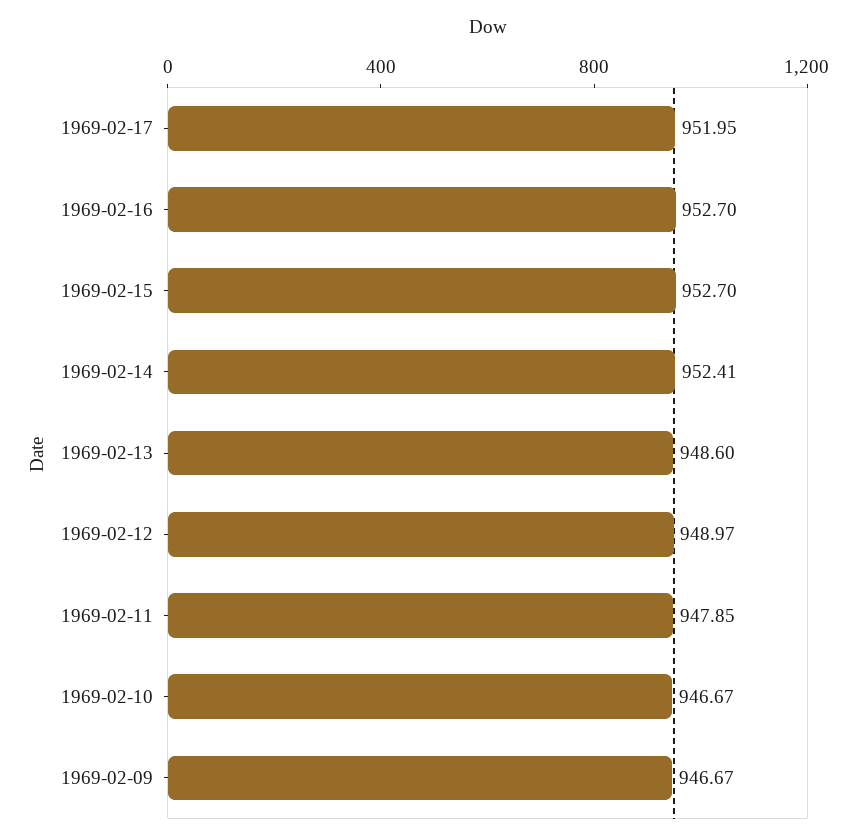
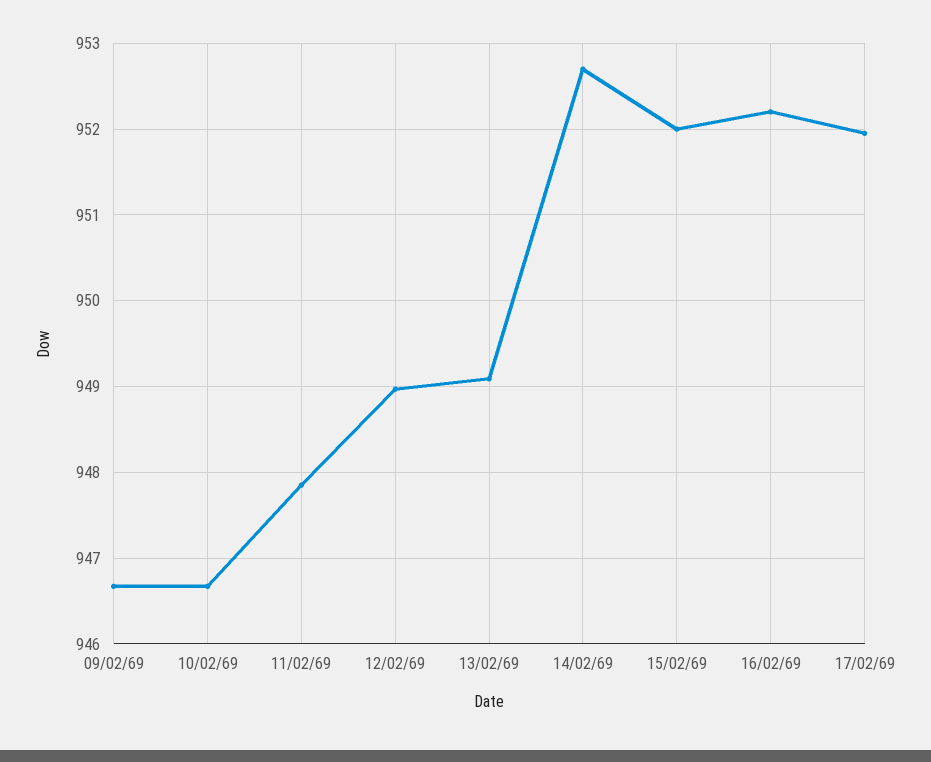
1969-02-16: 952.7 -> 952.2
1969-02-15: 952.7 -> 952
1969-02-14: 952.41 -> 952.7
1969-02-13: 948.6 -> 949.1

